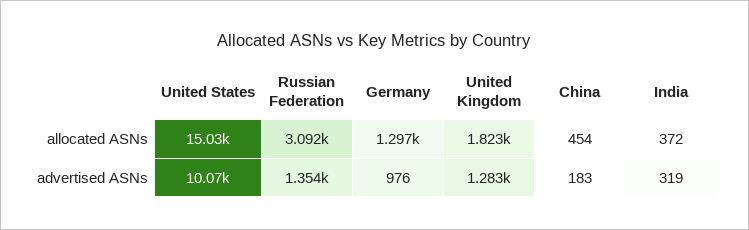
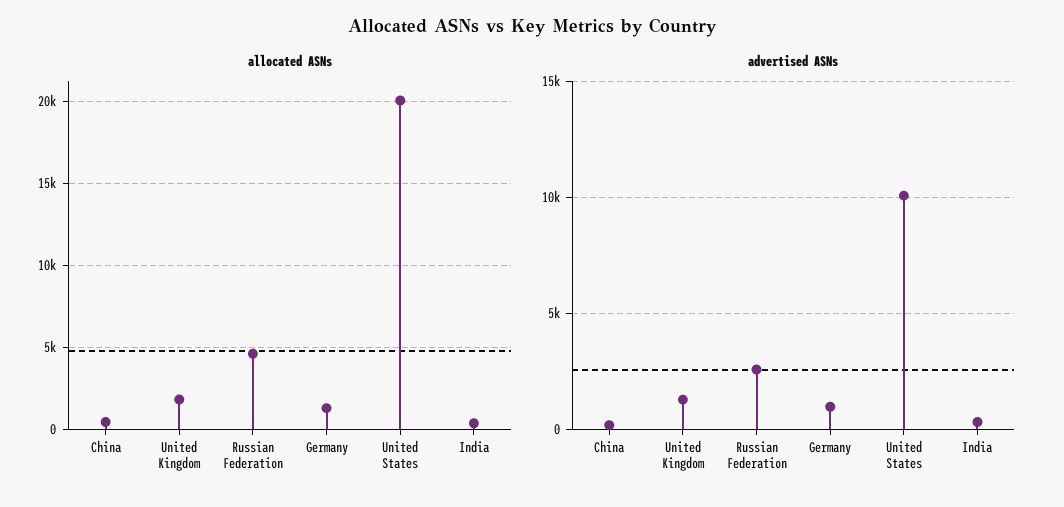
allocated ASNs, United States: 15030 -> 20000
allocated ASNs, Russian Federation: 3092 -> 4500
advertised ASNs, Russian Federation: 1354 -> 2500

